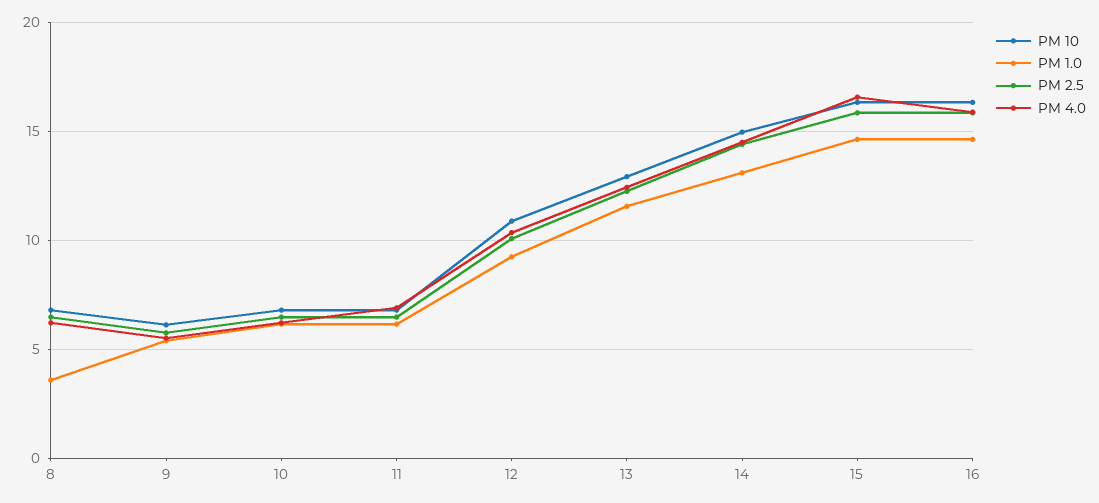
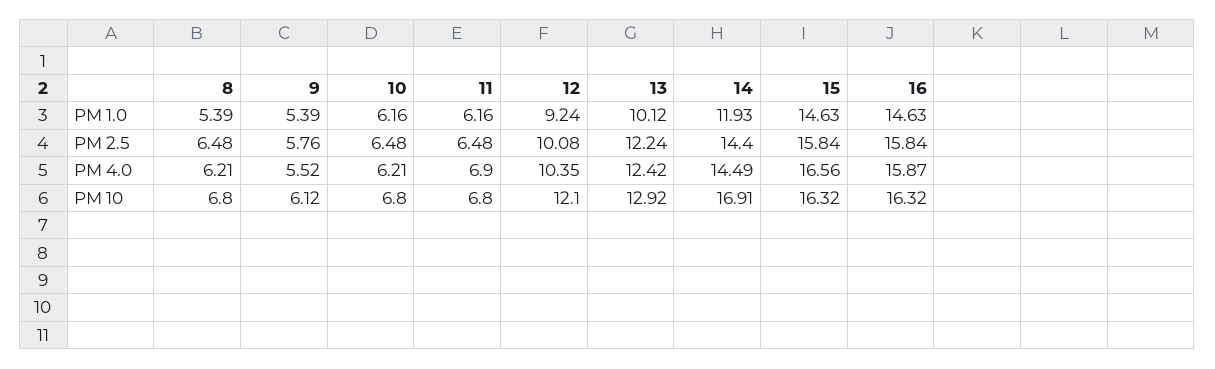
PM 1.0, 8: 3.5 -> 5.39
PM 10, 12: 11 -> 12.1
PM 1.0, 13: 11.5 -> 10.12
PM 10, 14: 15 -> 16.91
PM 1.0, 14: 13 -> 11.93

